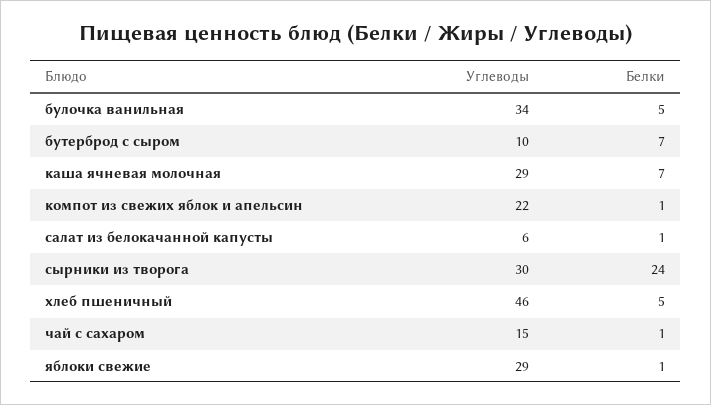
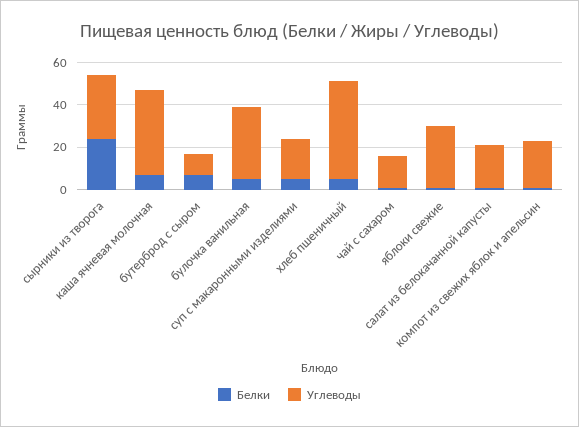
Углеводы, каша ячневая молочная: 29 -> 40
Углеводы, салат из белокачанной капусты: 6 -> 20
Белки, суп с макаронными изделиями: none -> 5
Углеводы, суп с макаронными изделиями: none -> 20

